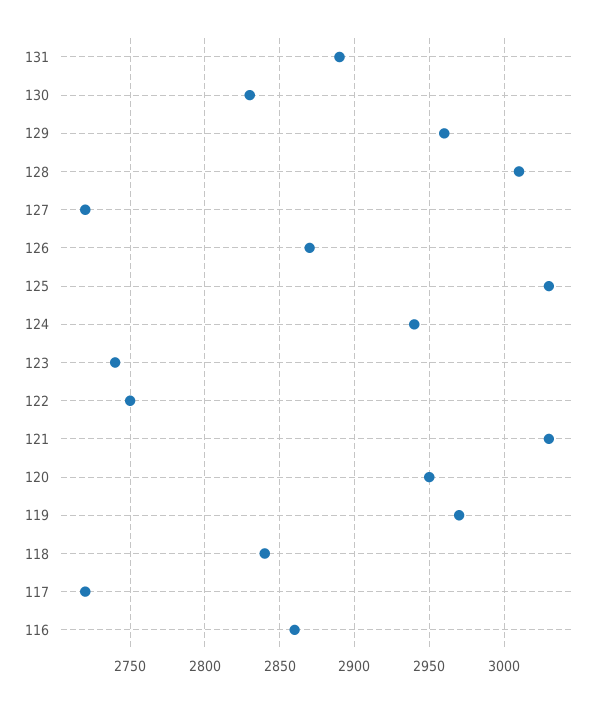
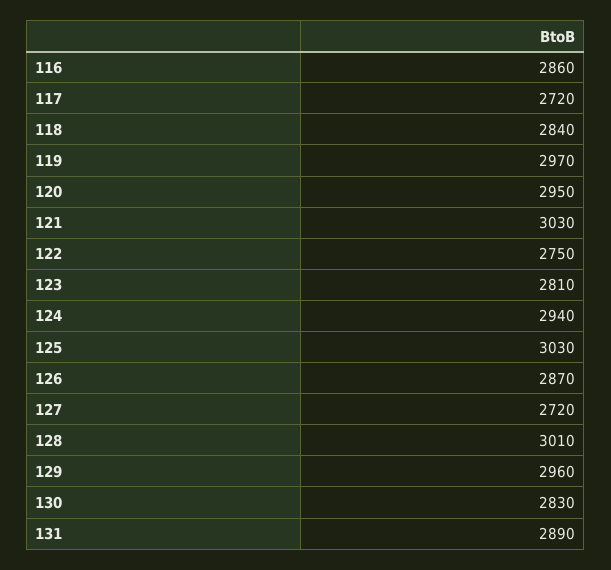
123: 2740 -> 2810

